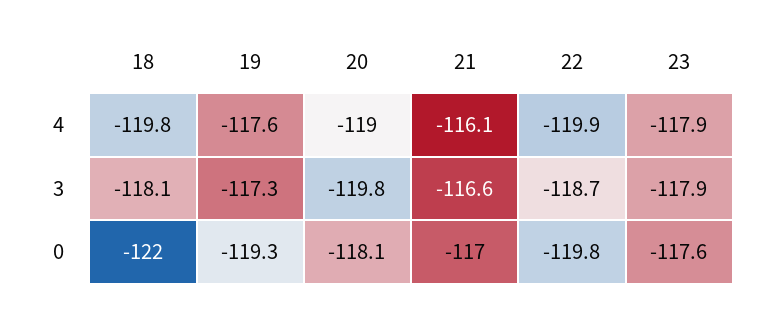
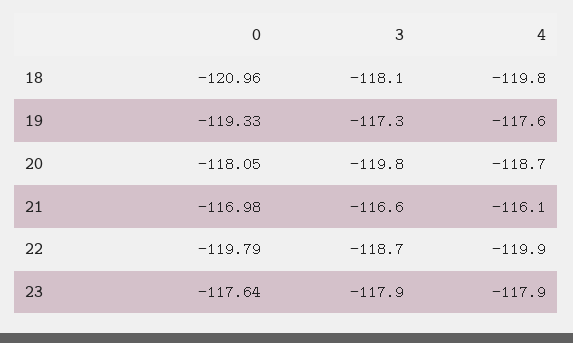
20, 4: -119 -> -118.7
18, 0: -122 -> -120.96

